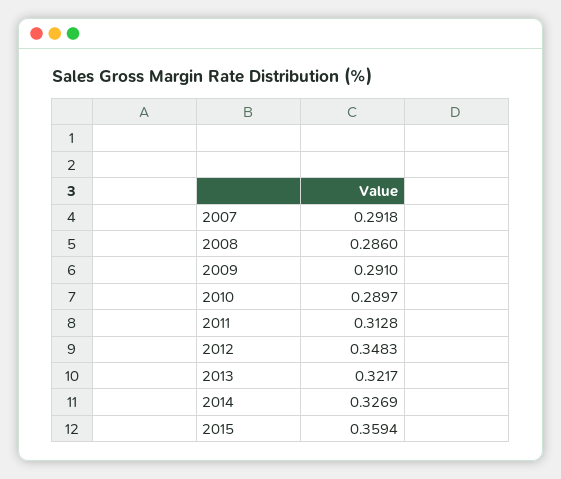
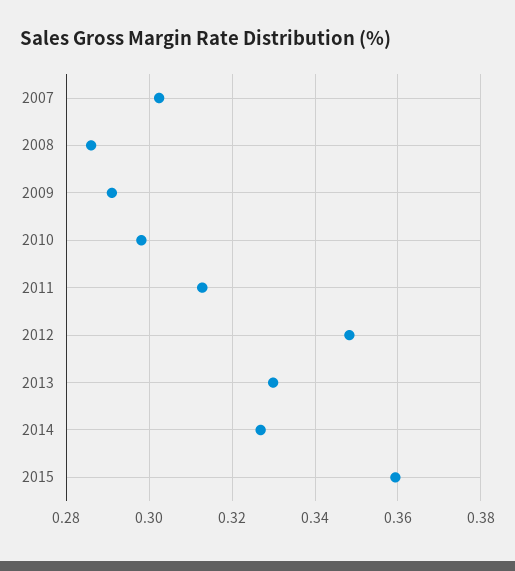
2007: 0.2918 -> 0.302
2010: 0.2897 -> 0.298
2013: 0.3217 -> 0.33

